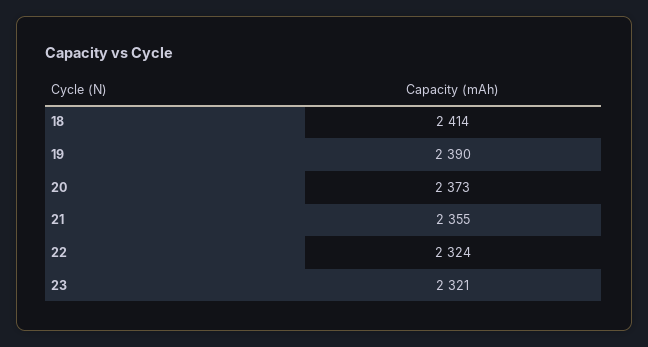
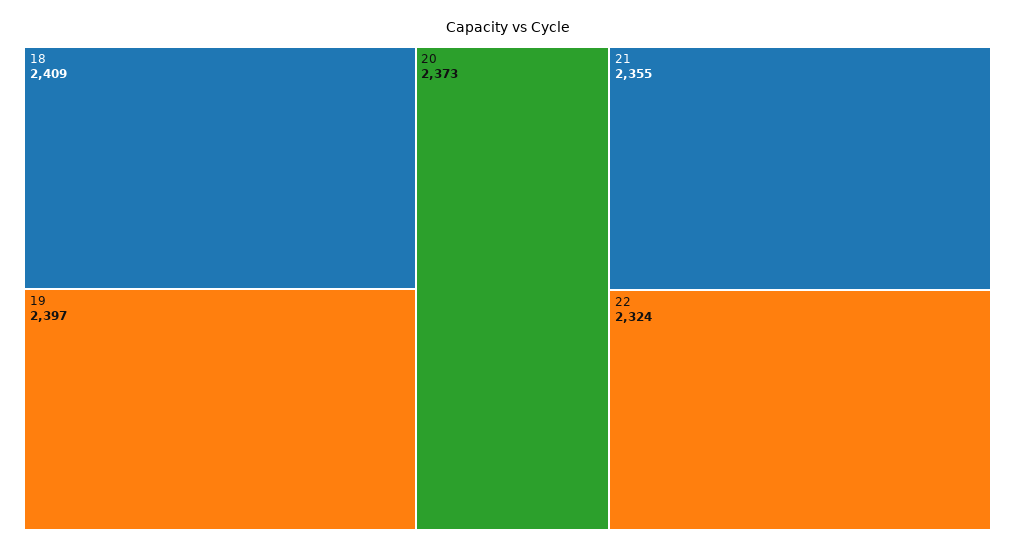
18: 2414 -> 2409
19: 2390 -> 2397
23: 2321 -> none

